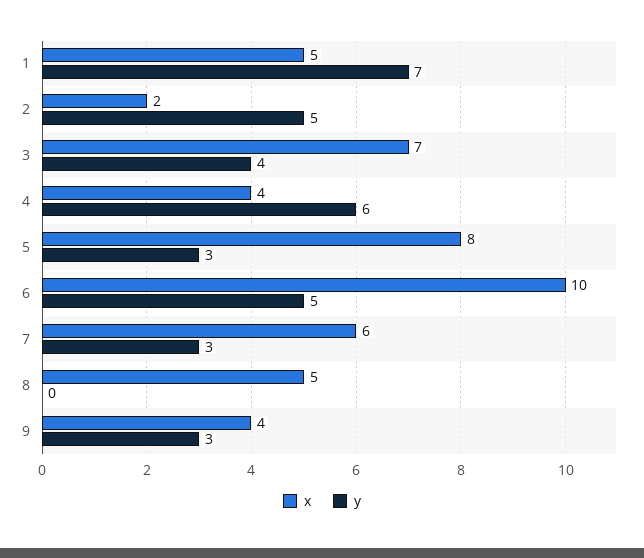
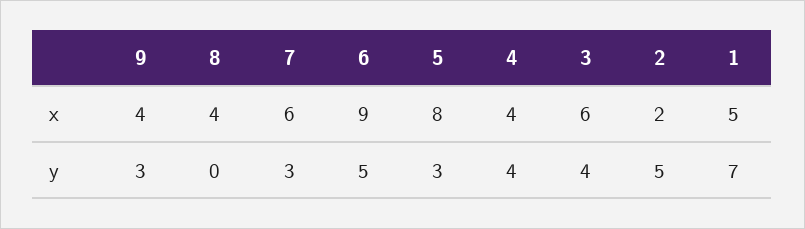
x, 3: 7 -> 6
y, 4: 6 -> 4
x, 6: 10 -> 9
x, 8: 5 -> 4

